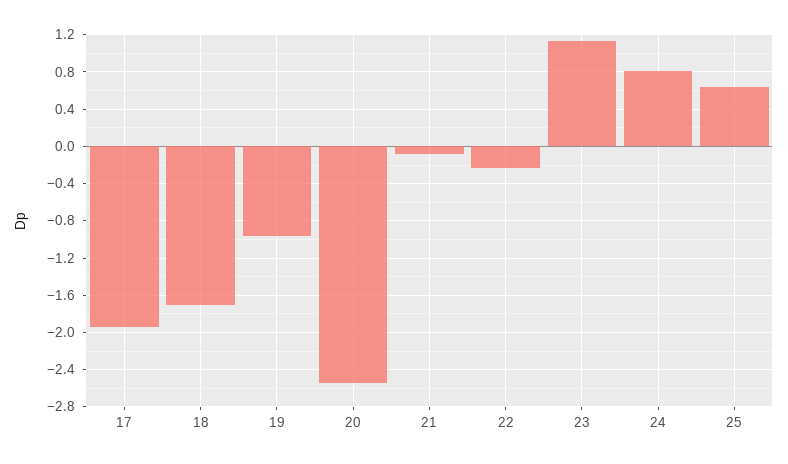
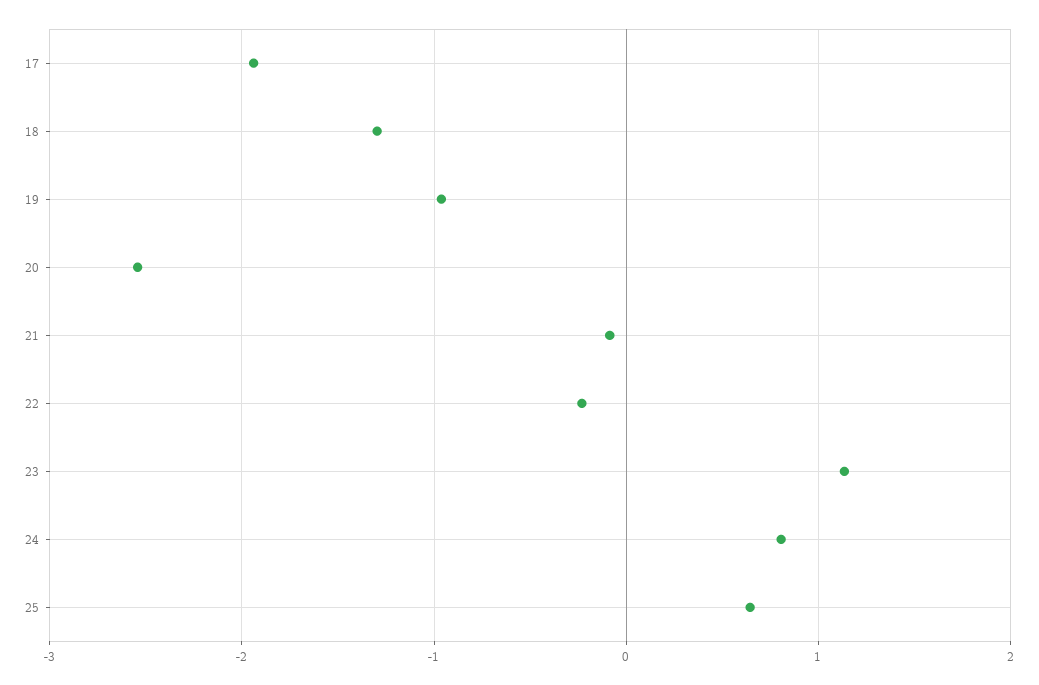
18: -1.7 -> -1.3

